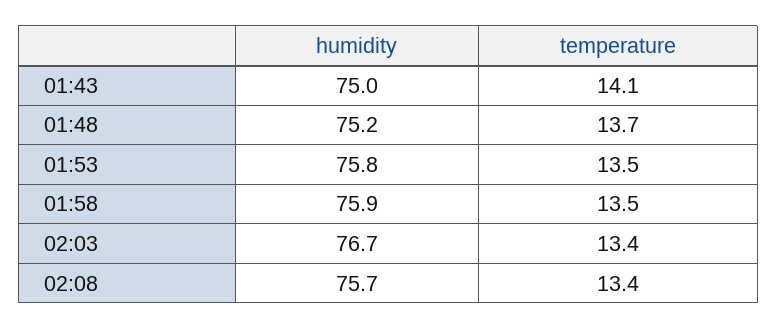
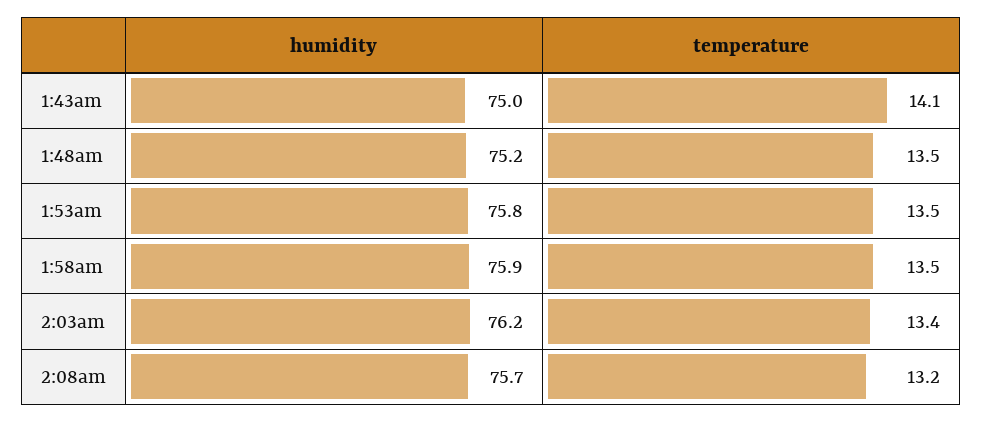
temperature, 01:48: 13.7 -> 13.5
humidity, 02:03: 76.7 -> 76.2
temperature, 02:08: 13.4 -> 13.2

